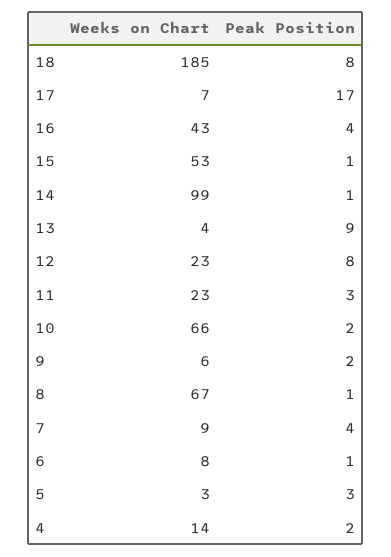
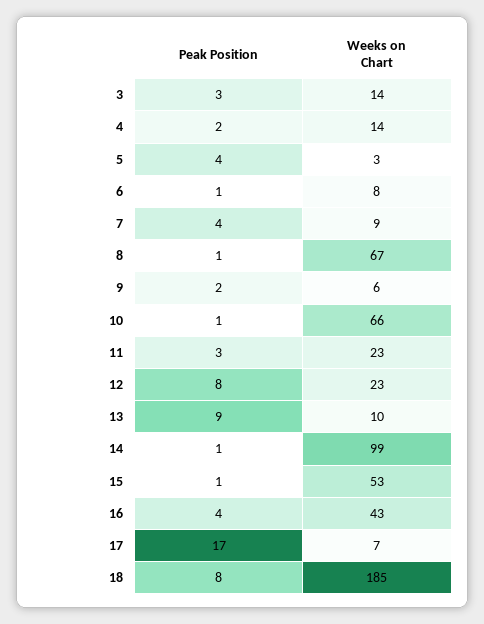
Weeks on Chart, 13: 4 -> 10
Peak Position, 10: 2 -> 1
Peak Position, 5: 3 -> 4
Peak Position, 3: none -> 3
Weeks on Chart, 3: none -> 14

